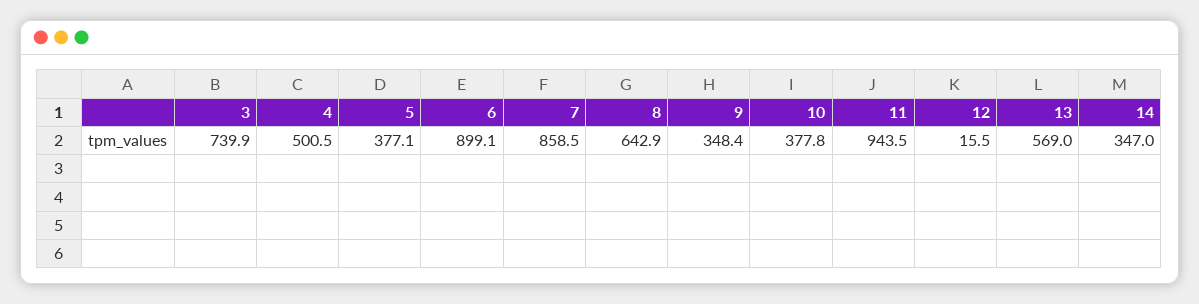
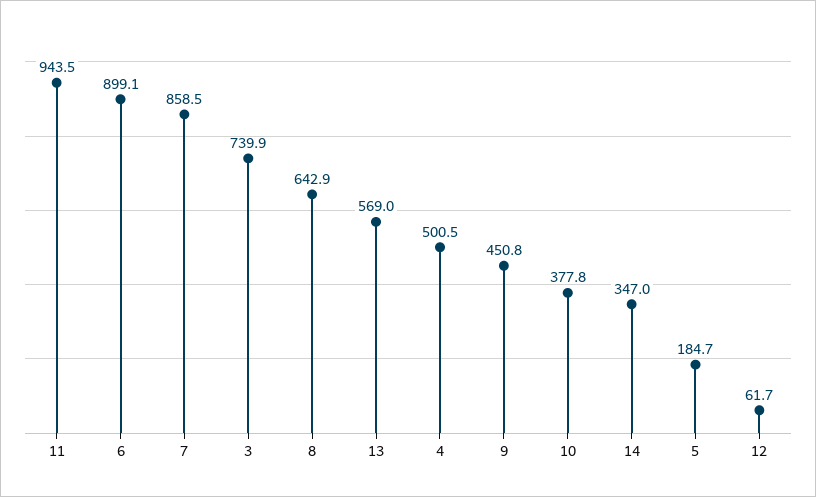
5: 377.1 -> 184.7
9: 348.4 -> 450.8
12: 15.5 -> 61.7

